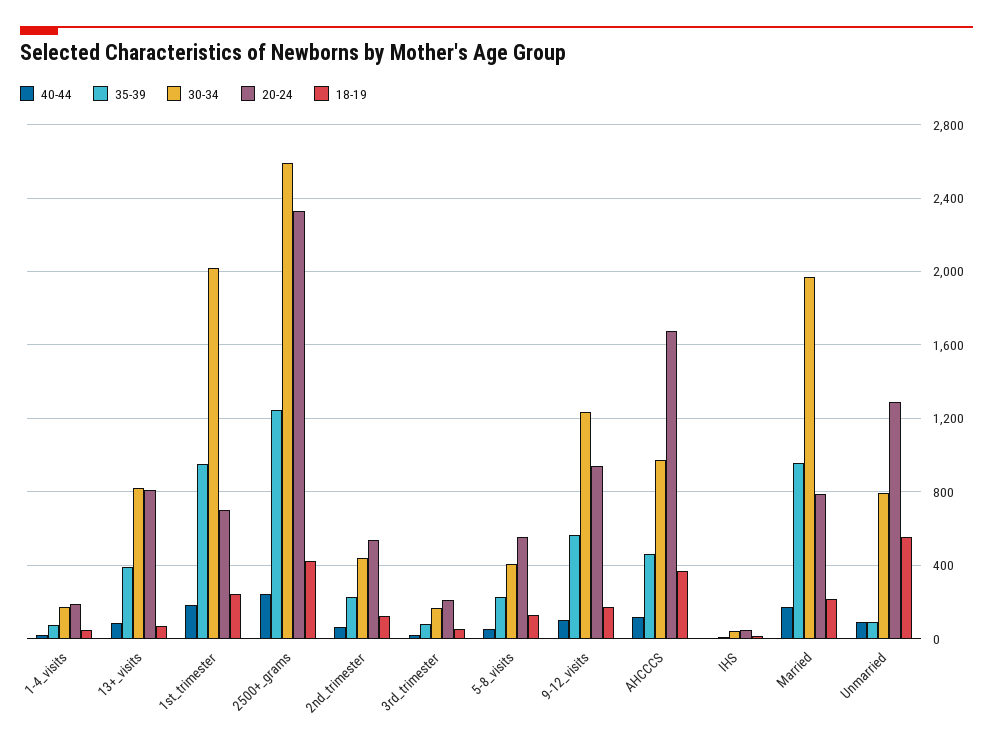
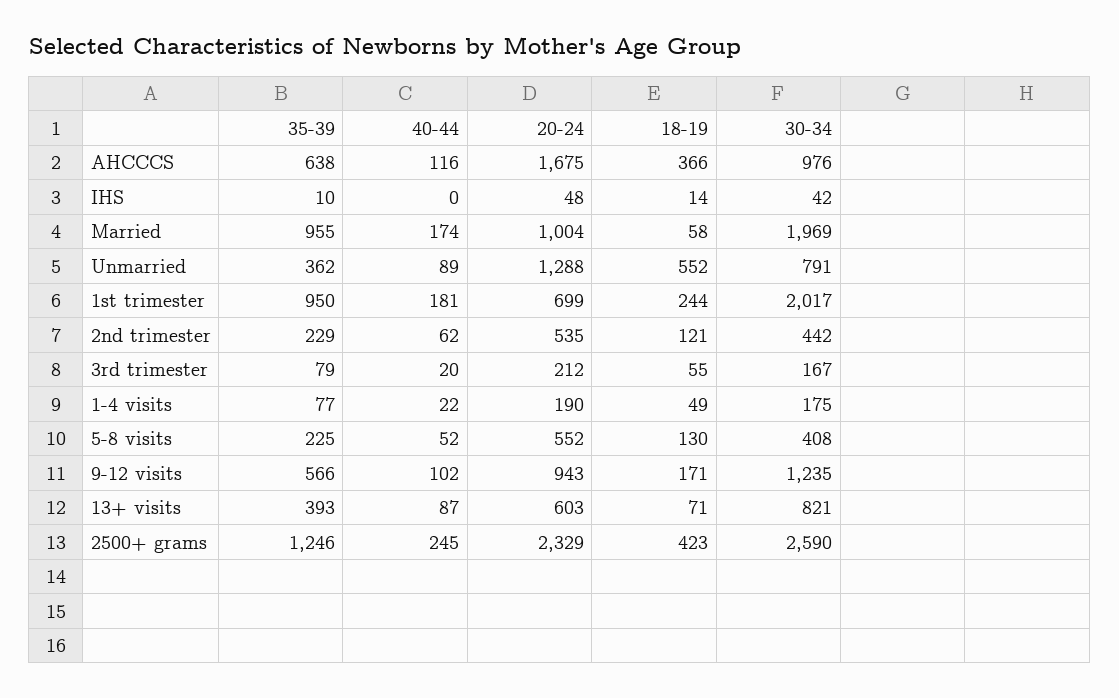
20-24, 13+_visits: 800 -> 603
35-39, AHCCCS: 450 -> 638
20-24, Married: 800 -> 1004
18-19, Married: 200 -> 58
35-39, Unmarried: 100 -> 362

